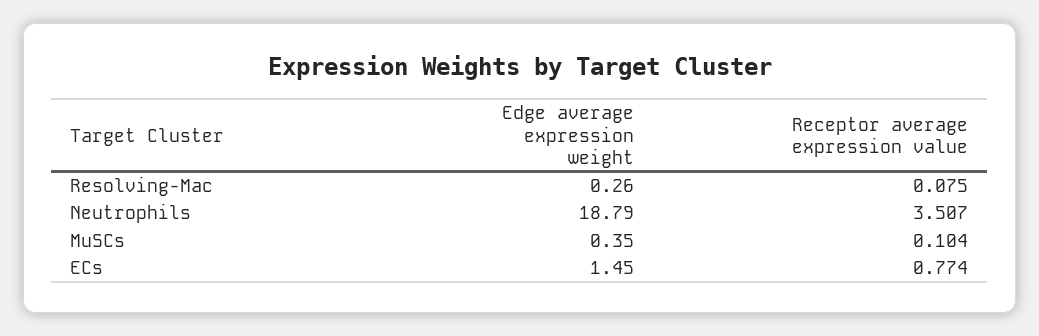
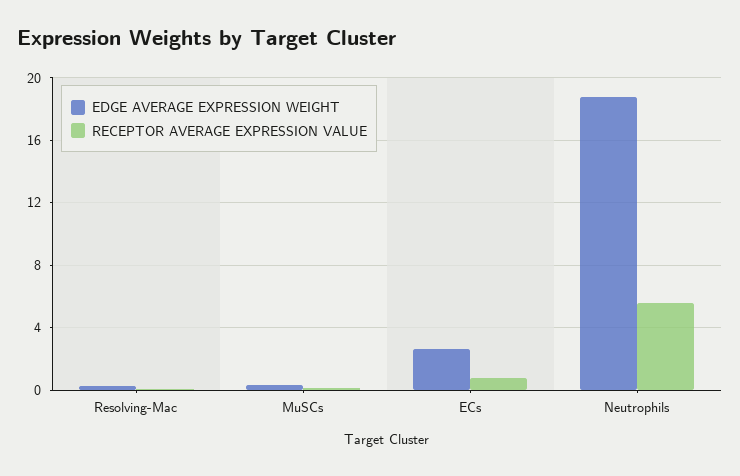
Receptor average expression value, Neutrophils: 3.507 -> 5.5
Edge average expression weight, ECs: 1.45 -> 2.5

